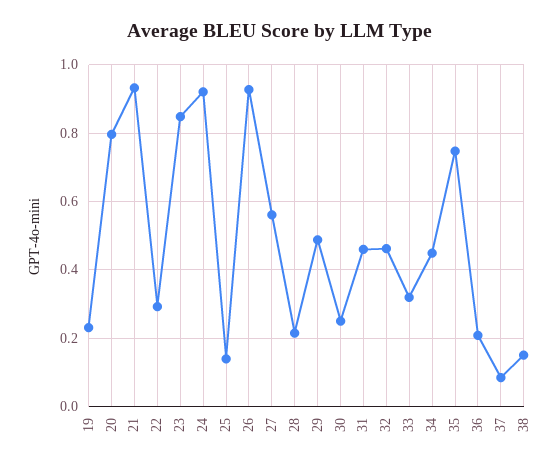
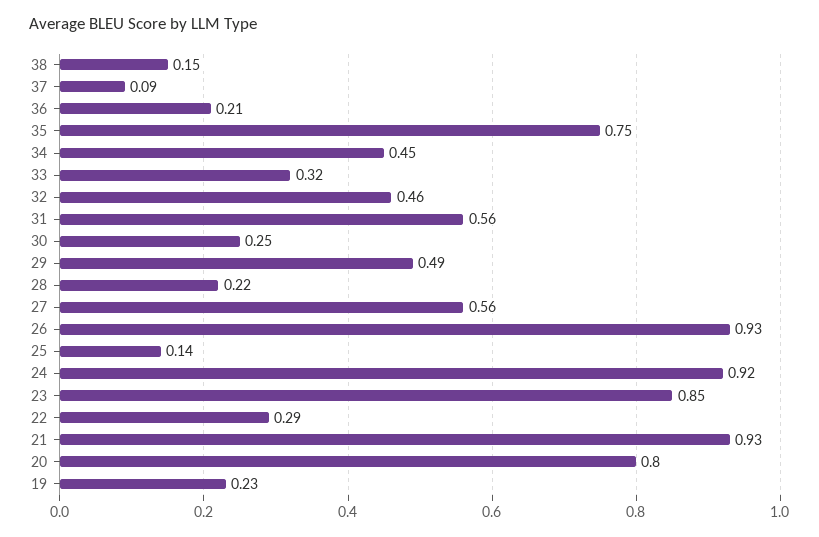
31: 0.46 -> 0.56

